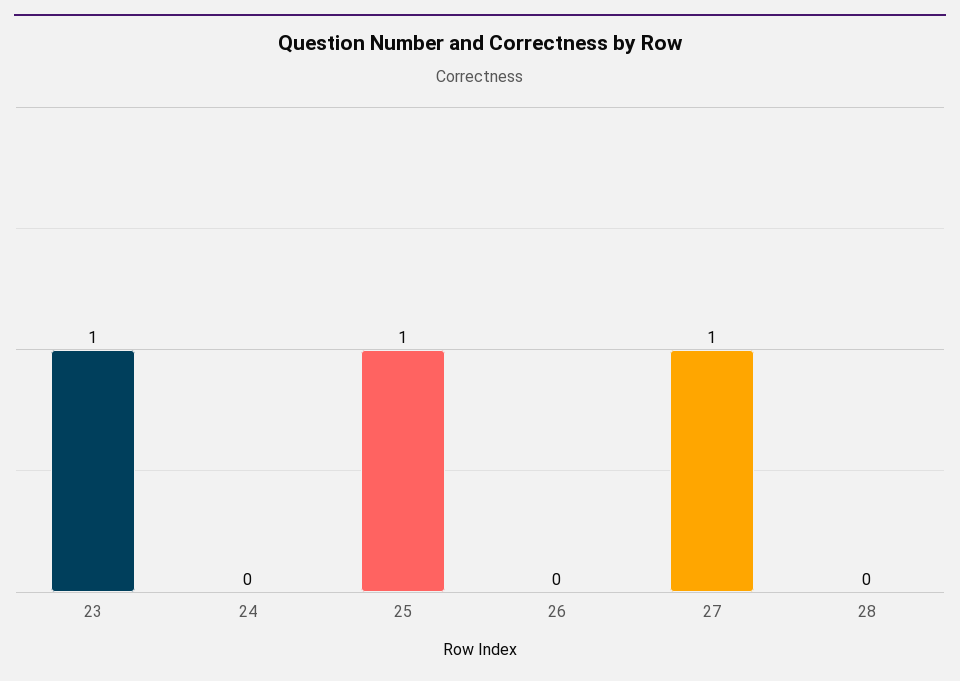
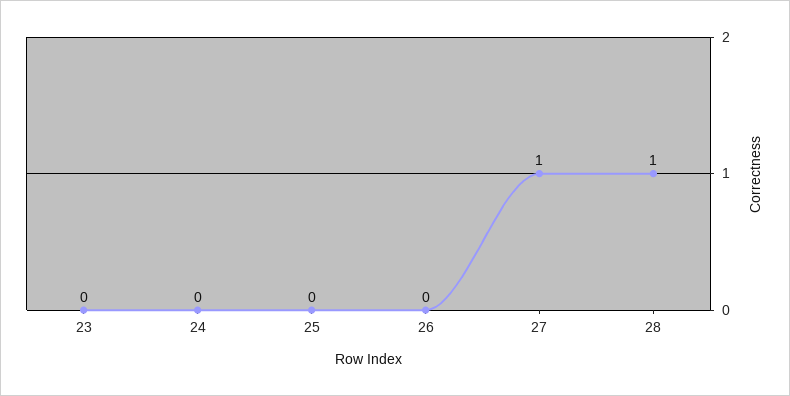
23: 1 -> 0
25: 1 -> 0
28: 0 -> 1

